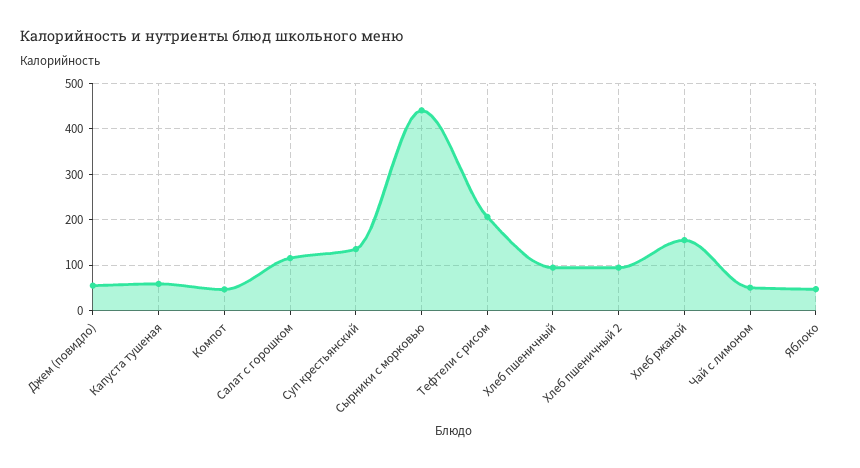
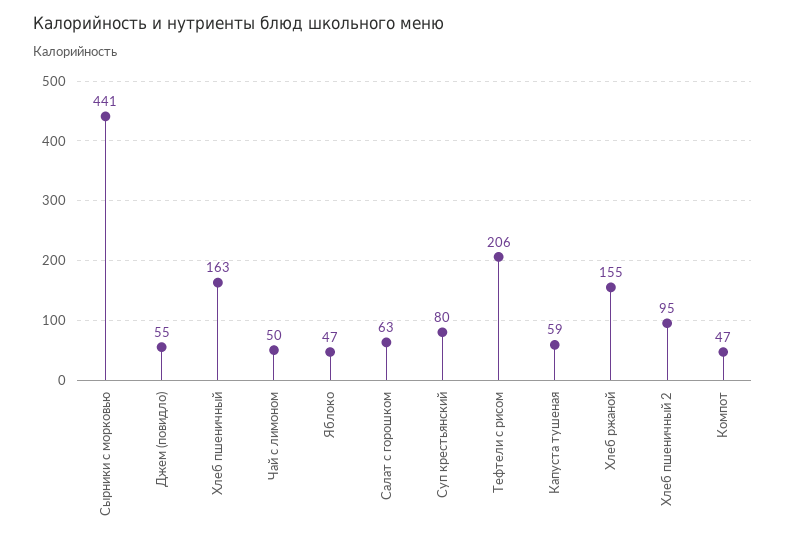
Салат с горошком: 120 -> 63
Суп крестьянский: 140 -> 80
Хлеб пшеничный: 100 -> 163

